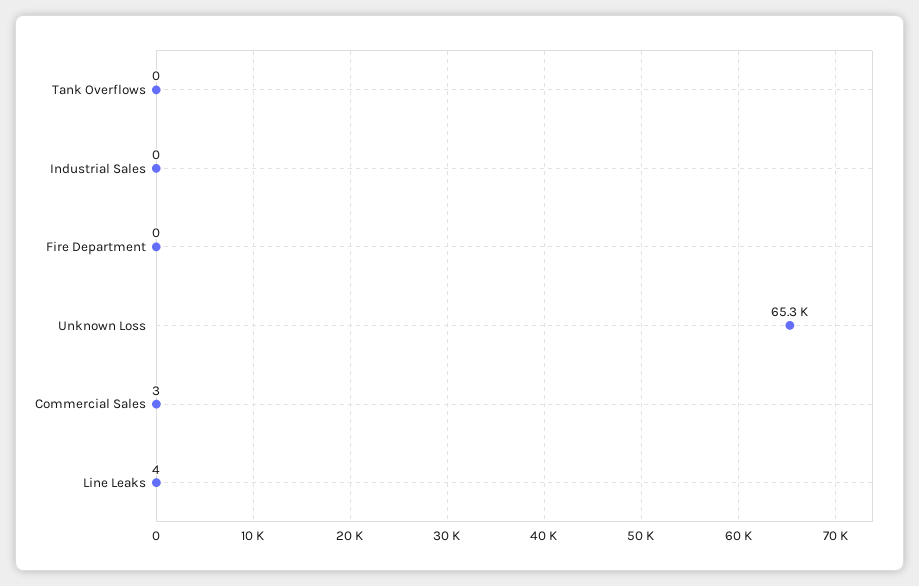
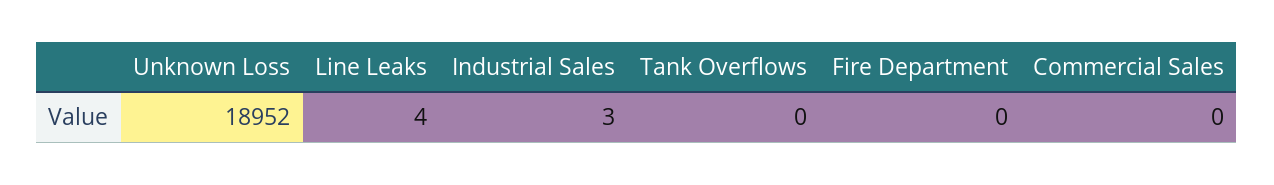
Industrial Sales: 0 -> 3
Unknown Loss: 65300 -> 18952
Commercial Sales: 3 -> 0

